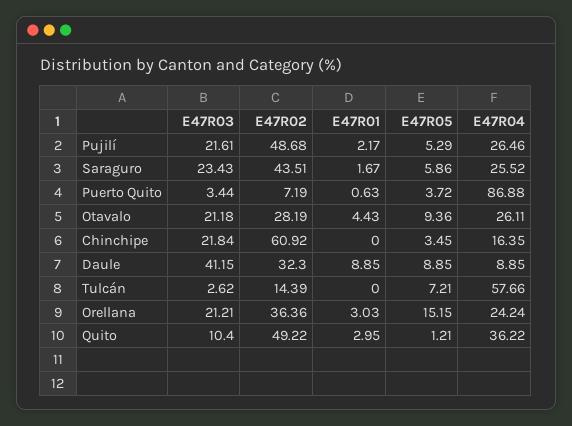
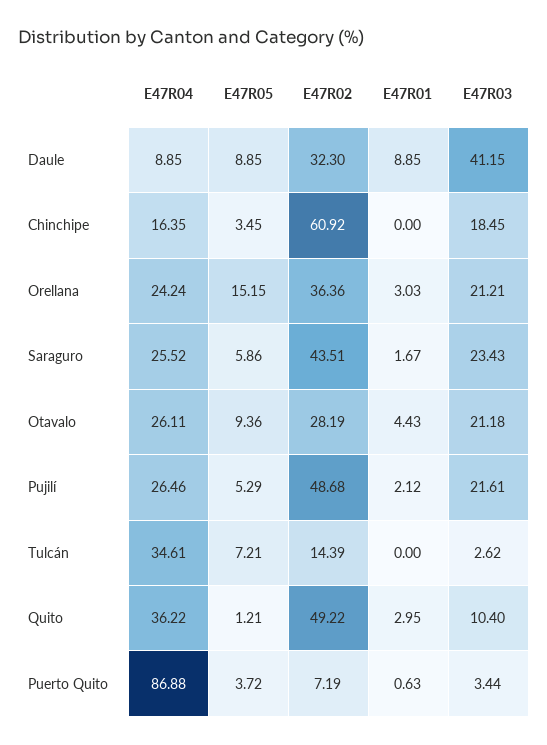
E47R01, Pujilí: 2.17 -> 2.12
E47R03, Chinchipe: 21.84 -> 18.45
E47R04, Tulcán: 57.66 -> 34.61

